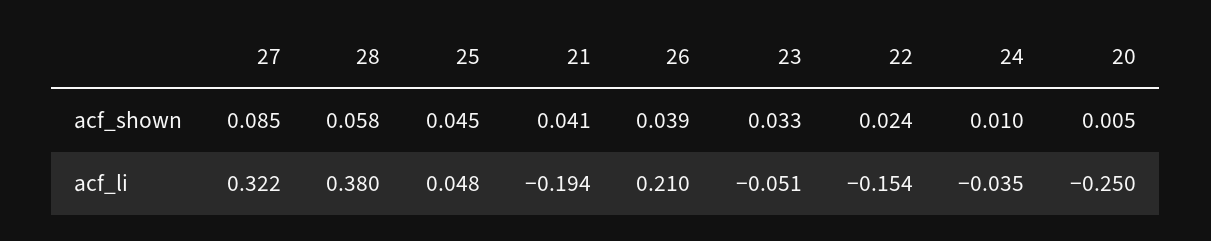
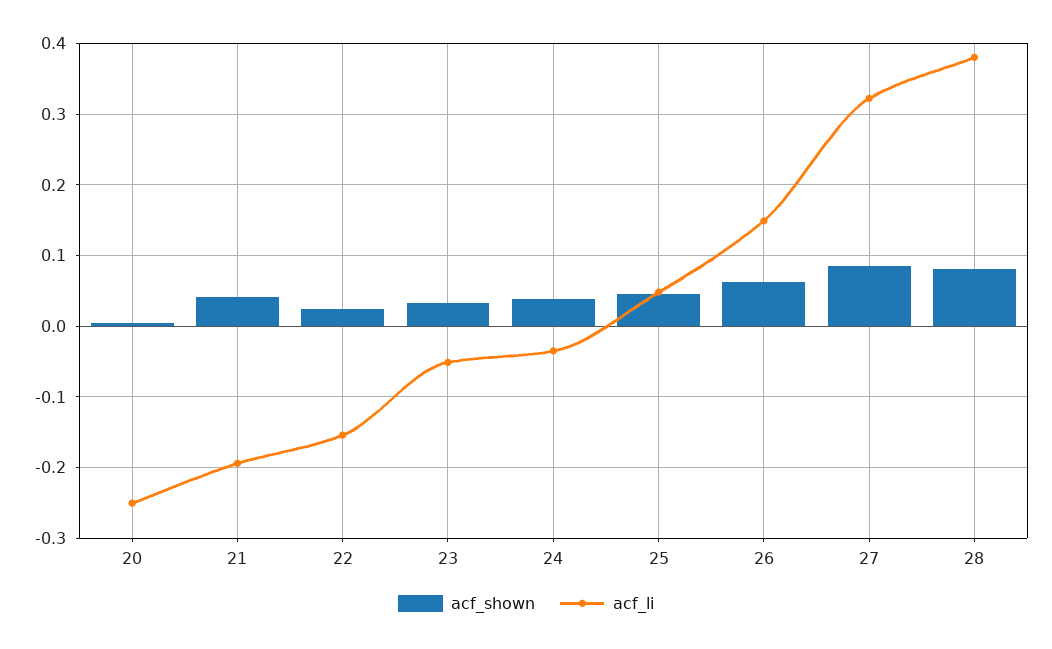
acf_shown, 28: 0.058 -> 0.08
acf_shown, 26: 0.039 -> 0.06
acf_shown, 24: 0.01 -> 0.04
acf_li, 26: 0.21 -> 0.15

